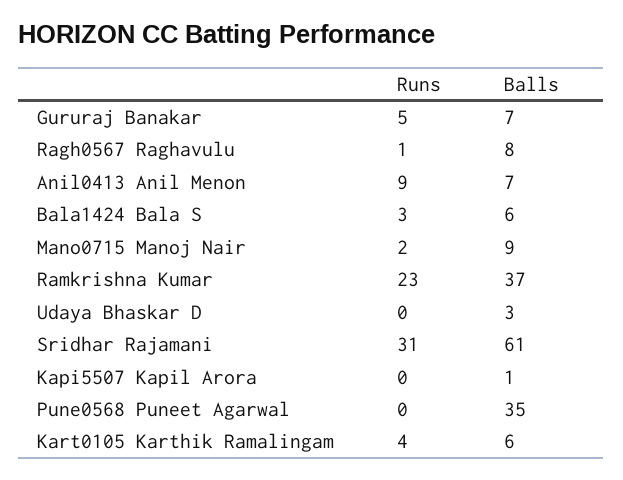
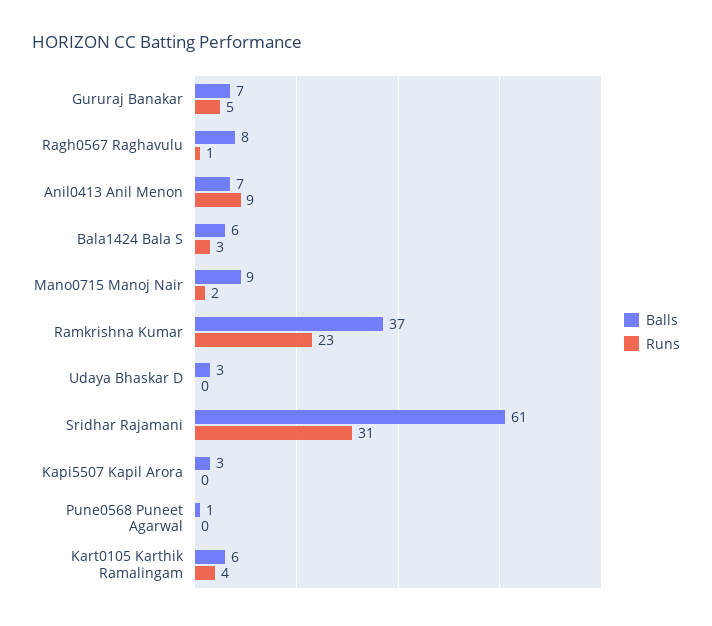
Balls, Kapi5507 Kapil Arora: 1 -> 3
Balls, Pune0568 Puneet Agarwal: 35 -> 1

